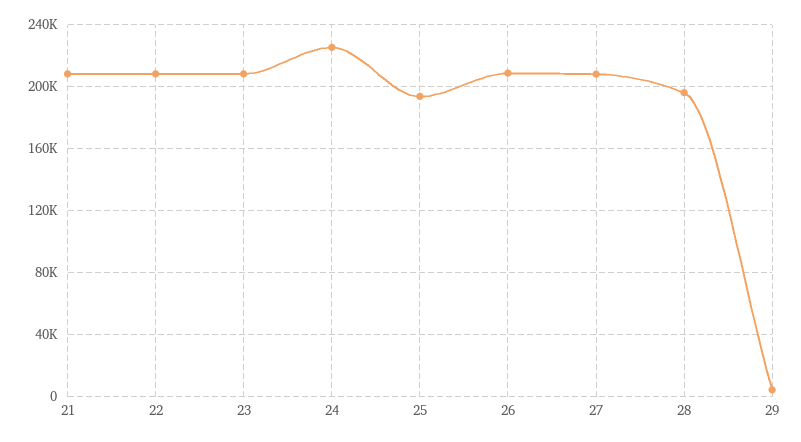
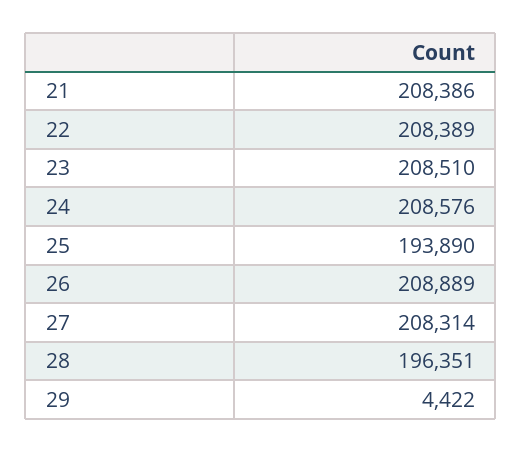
24: 225000 -> 208576

